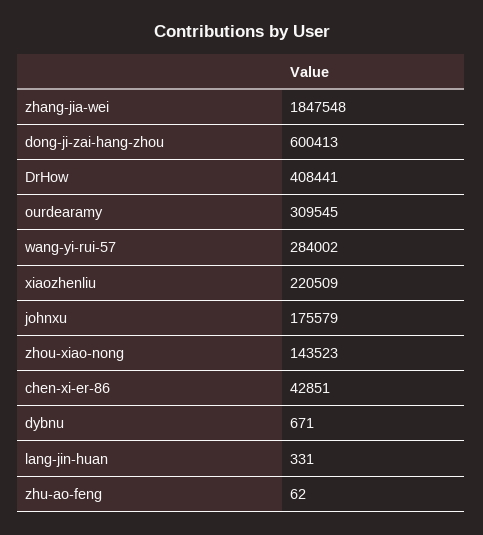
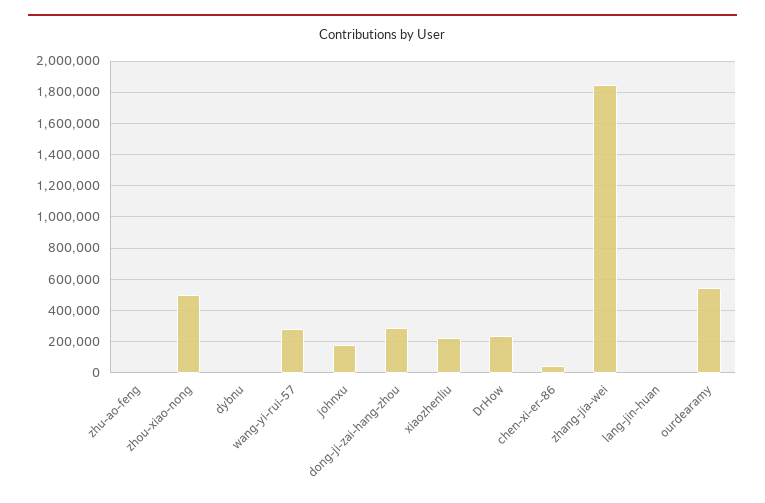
dong-ji-zai-hang-zhou: 600413 -> 300000
DrHow: 408441 -> 250000
ourdearamy: 309545 -> 550000
zhou-xiao-nong: 143523 -> 500000

